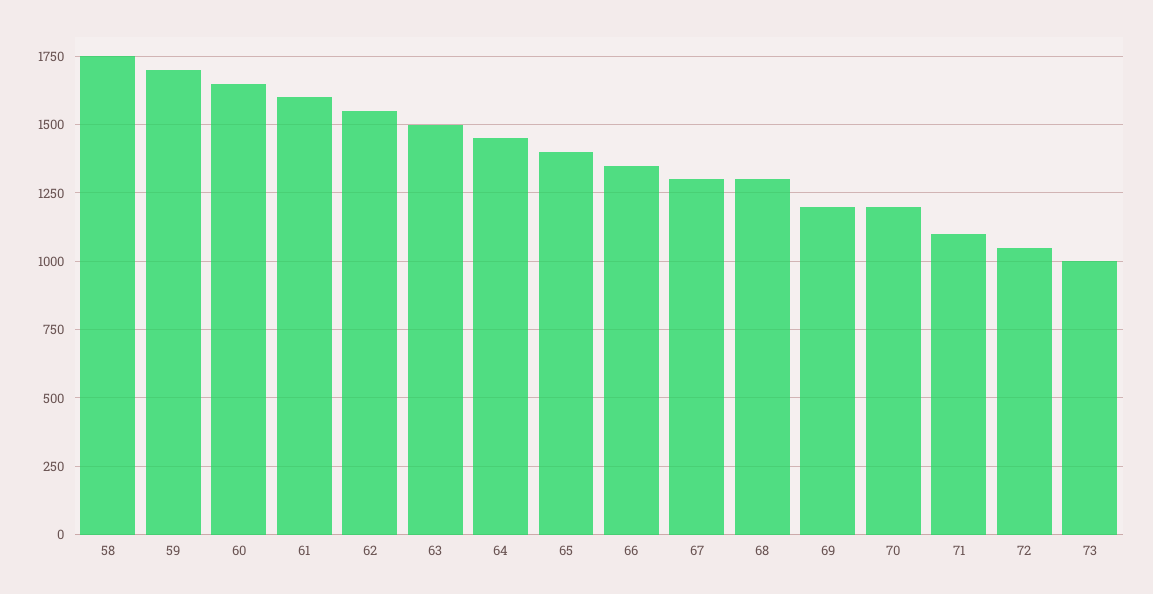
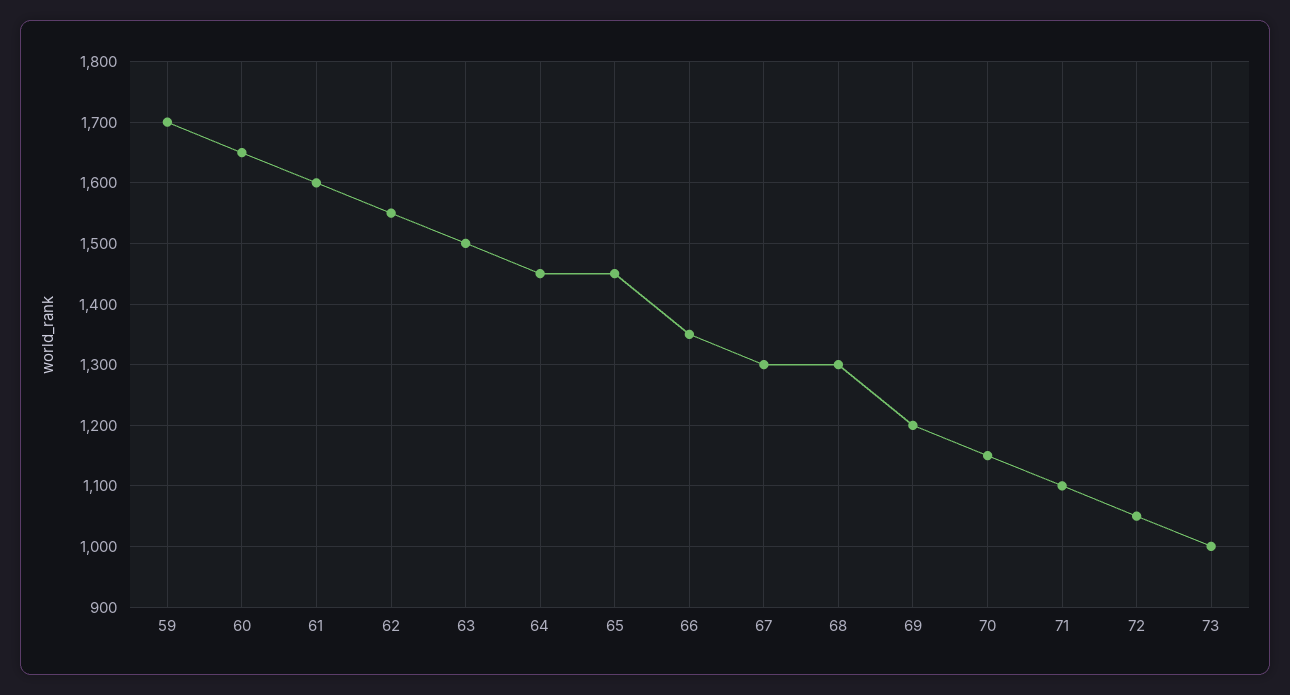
58: 1750 -> none
65: 1400 -> 1450
70: 1200 -> 1150

